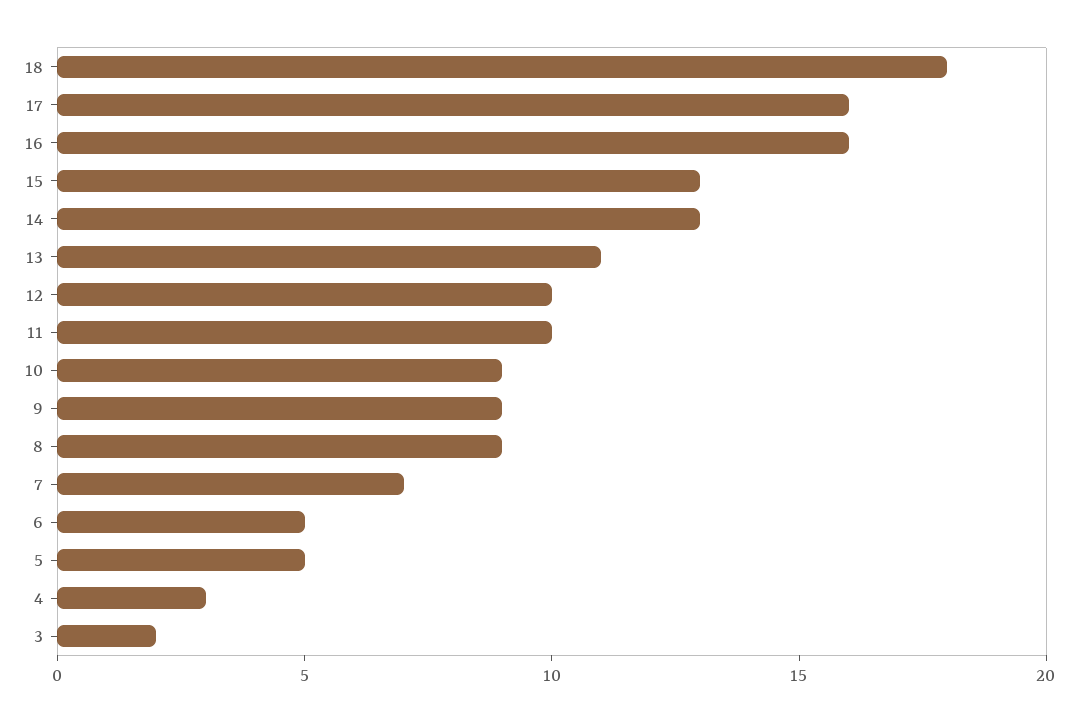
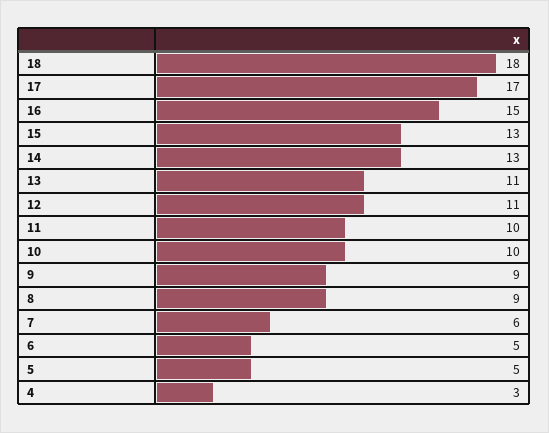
17: 16 -> 17
16: 16 -> 15
12: 10 -> 11
10: 9 -> 10
7: 7 -> 6
3: 2 -> none

